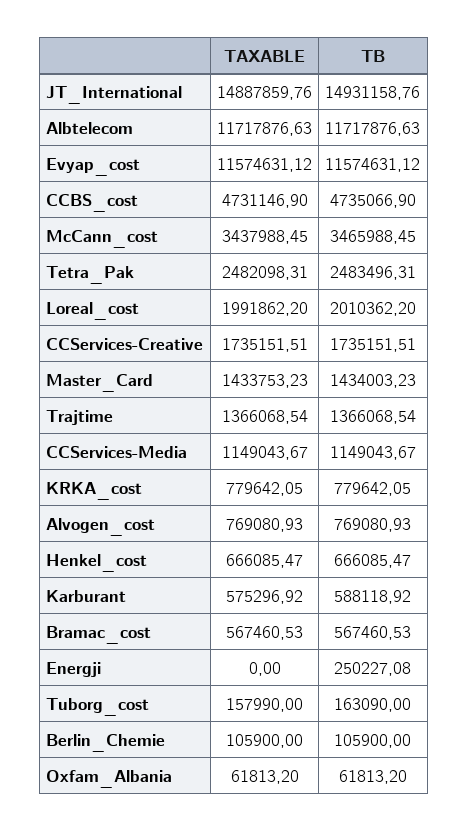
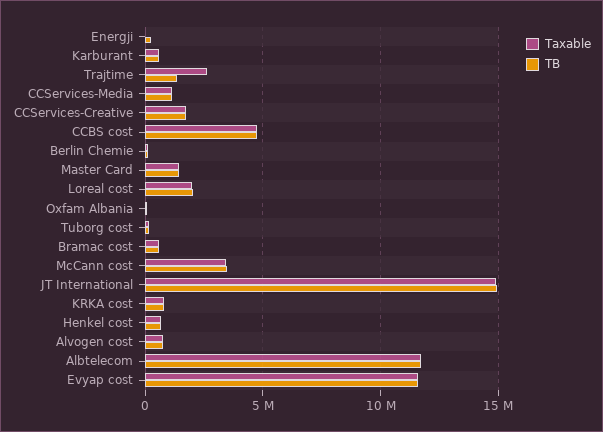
TAXABLE, Tetra_Pak: 2482098.31 -> none
TB, Tetra_Pak: 2483496.31 -> none
TAXABLE, Trajtime: 1366068.54 -> 2500000

